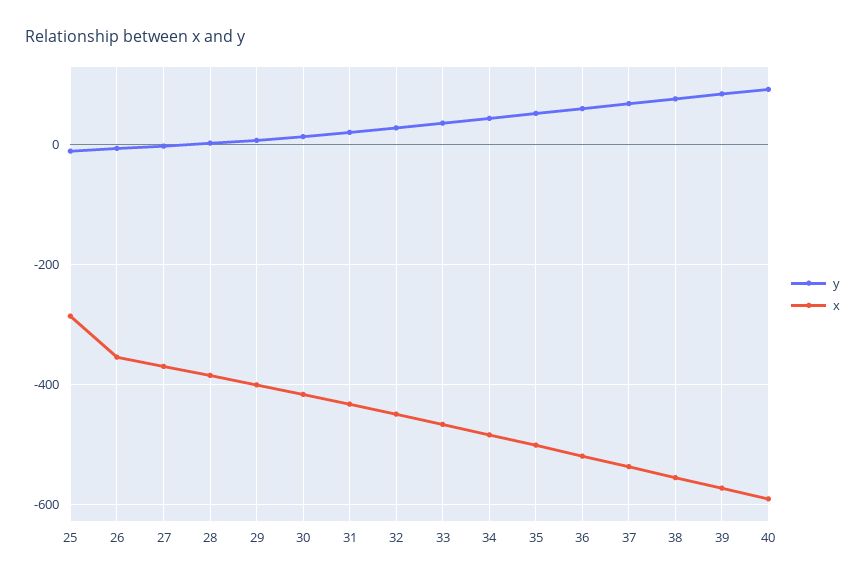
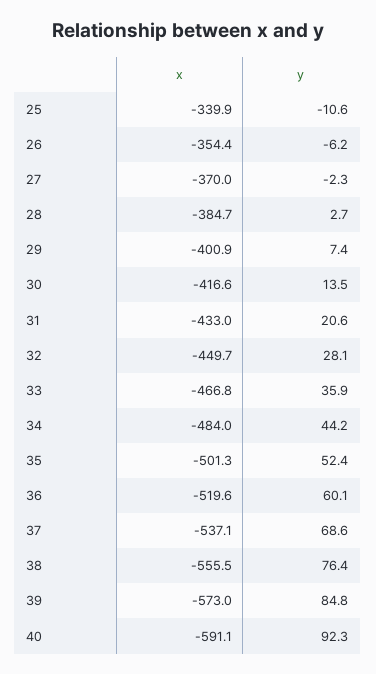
x, 25: -280 -> -339.9

